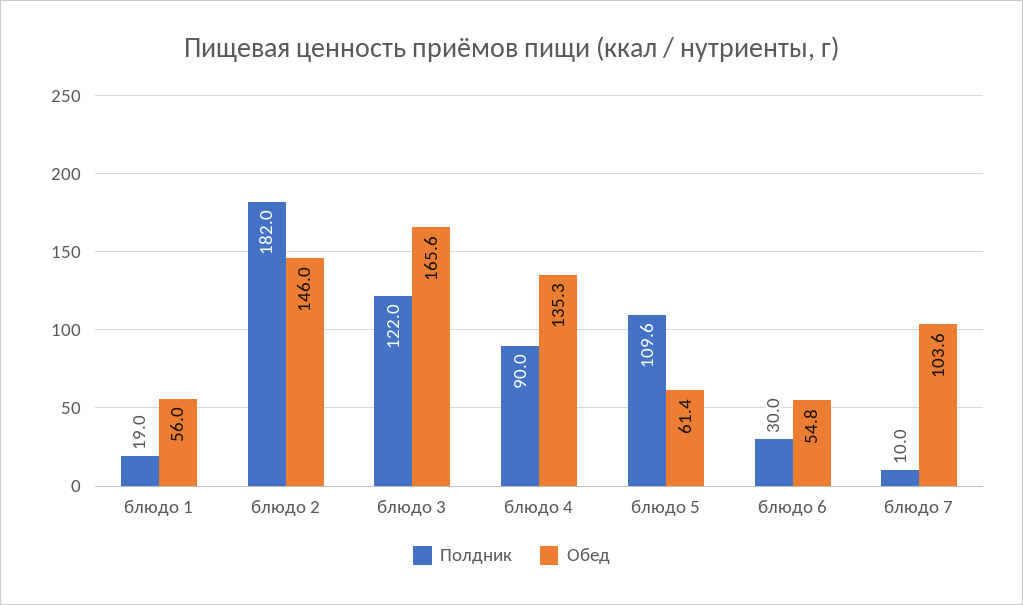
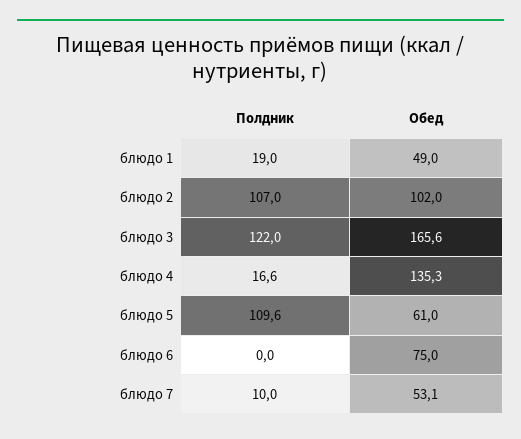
Обед, блюдо 1: 56 -> 49
Полдник, блюдо 2: 182 -> 107
Обед, блюдо 2: 146 -> 102
Полдник, блюдо 4: 90 -> 16.6
Обед, блюдо 5: 61.4 -> 61
Полдник, блюдо 6: 30 -> 0
Обед, блюдо 6: 54.8 -> 75
Обед, блюдо 7: 103.6 -> 53.1

